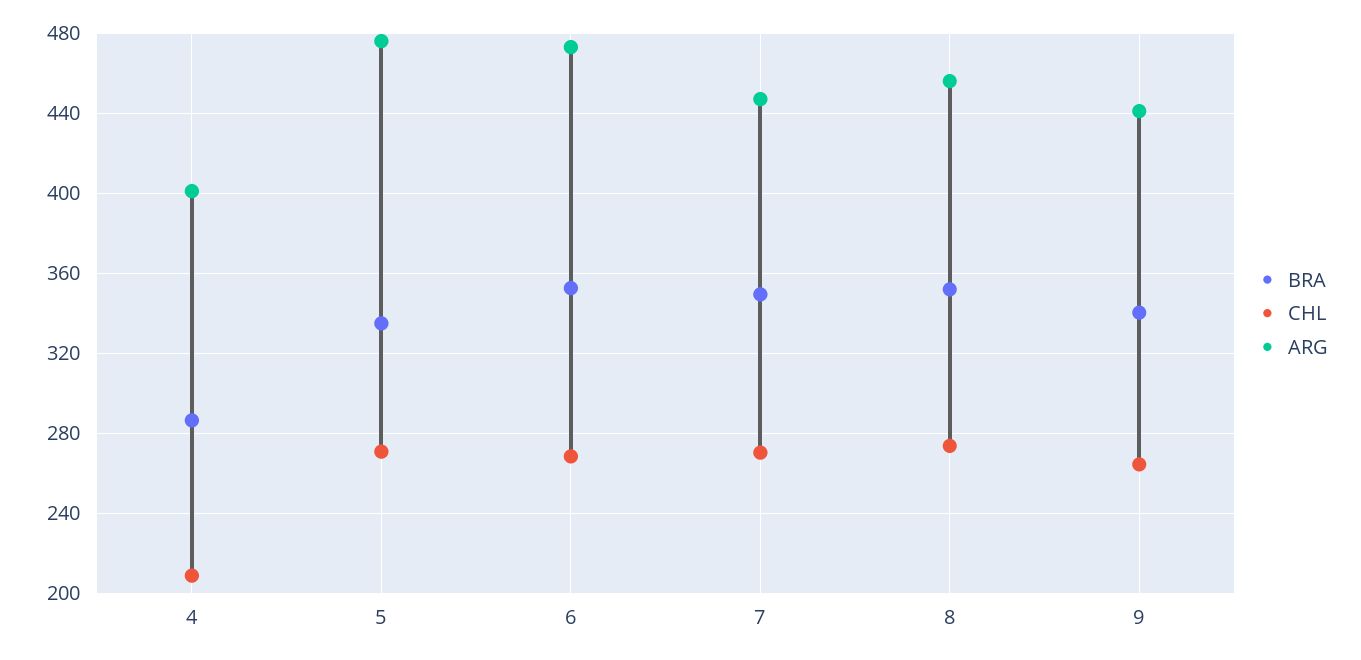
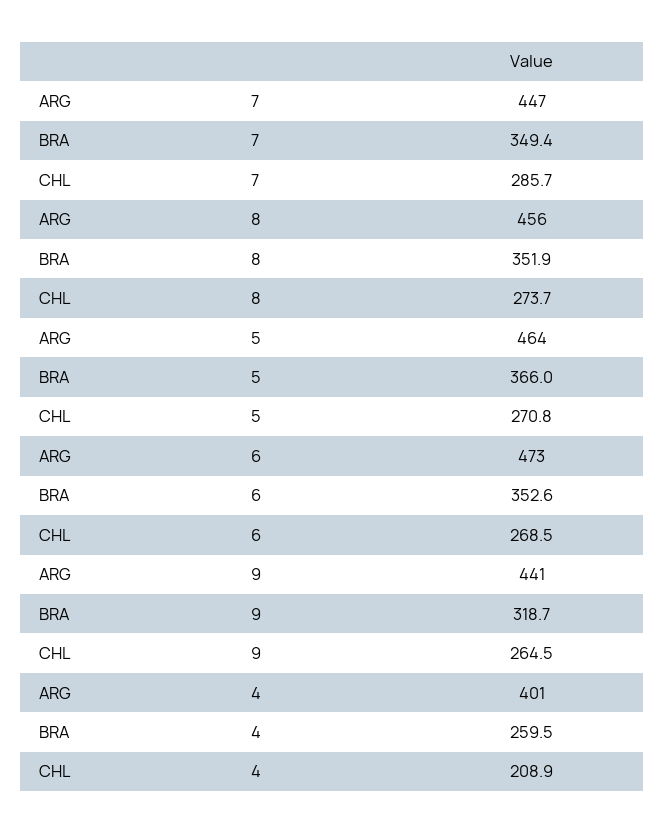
BRA, 4: 285 -> 259.5
BRA, 5: 335 -> 366
ARG, 5: 475 -> 464
CHL, 7: 270 -> 285.7
BRA, 9: 340 -> 318.7

